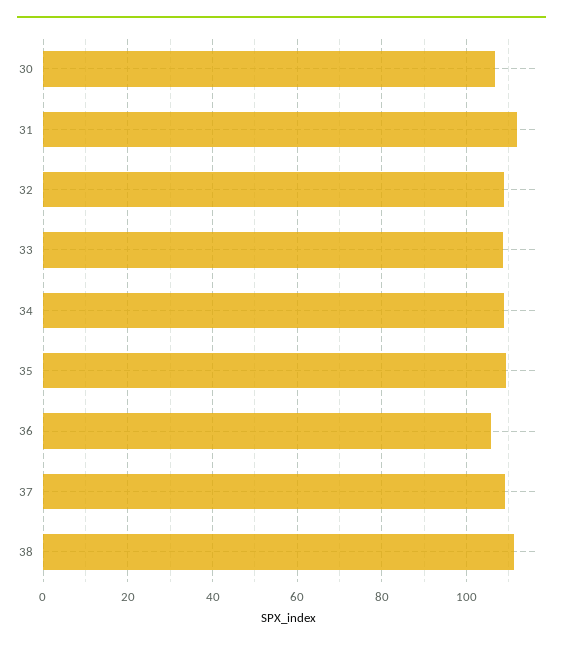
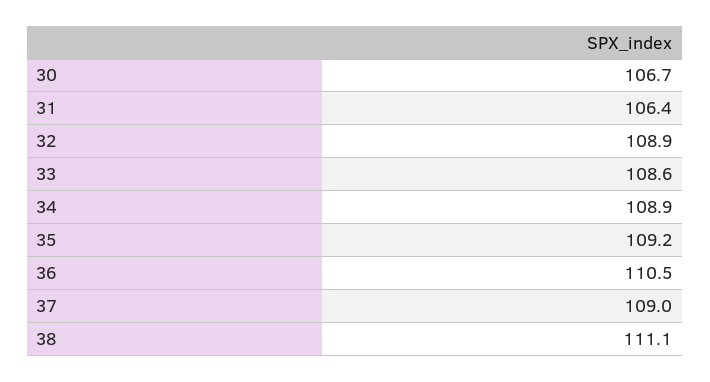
31: 112 -> 106.4
36: 106 -> 110.5

